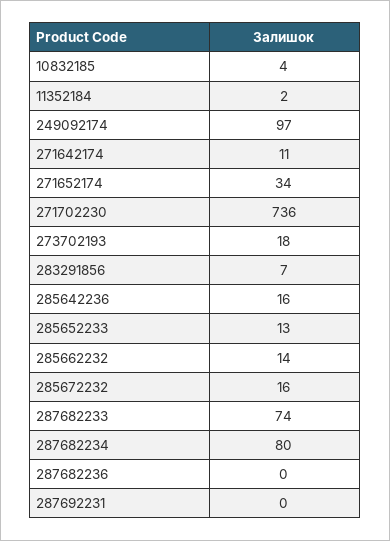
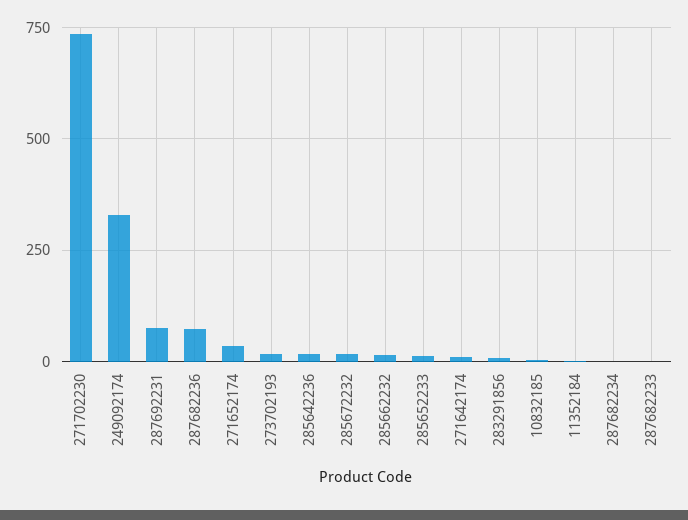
249092174: 97 -> 325
287682233: 74 -> 0
287682234: 80 -> 0
287682236: 0 -> 75
287692231: 0 -> 75

